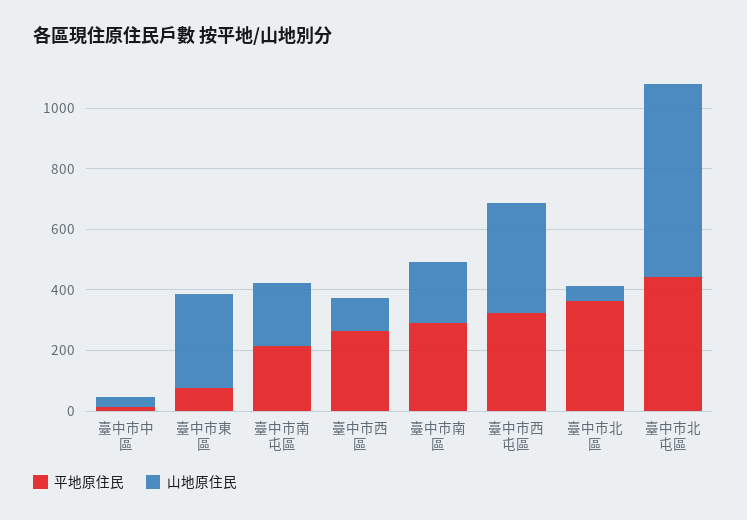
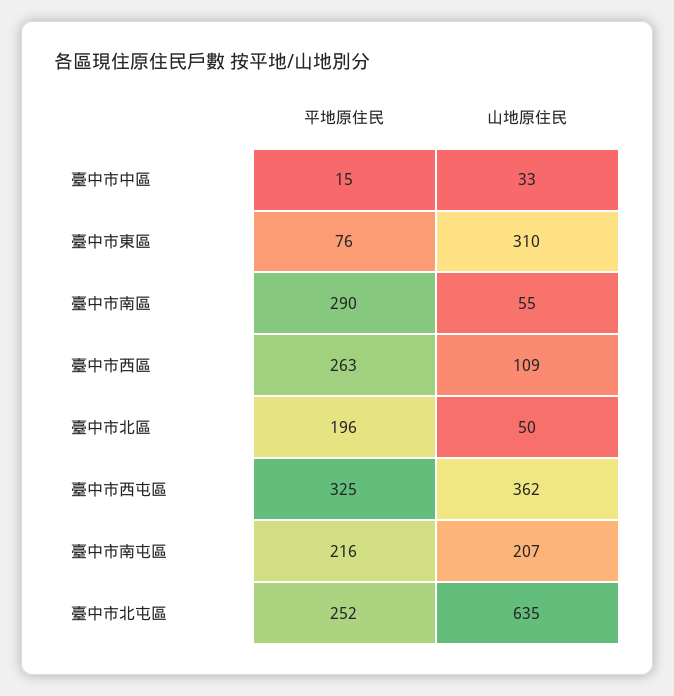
山地原住民, 臺中市南區: 200 -> 55
平地原住民, 臺中市北區: 350 -> 196
平地原住民, 臺中市北屯區: 450 -> 252

